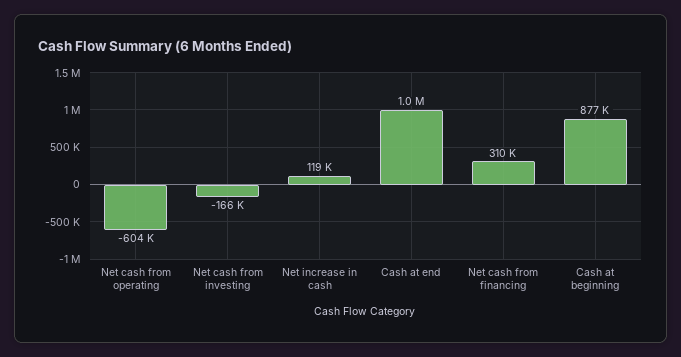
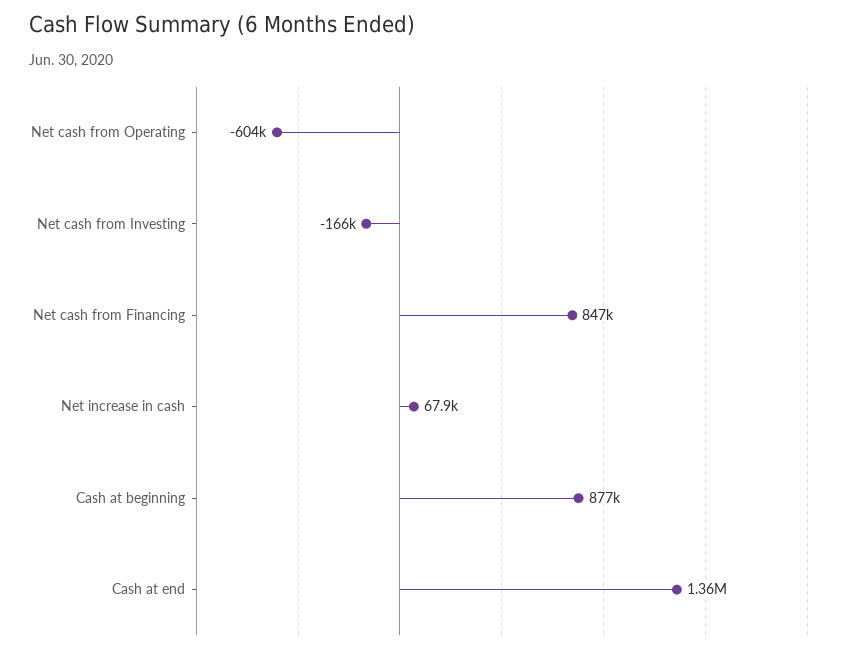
Net increase in cash: 119000 -> 67900
Cash at end: 1000000 -> 1360000
Net cash from financing: 310000 -> 847000

